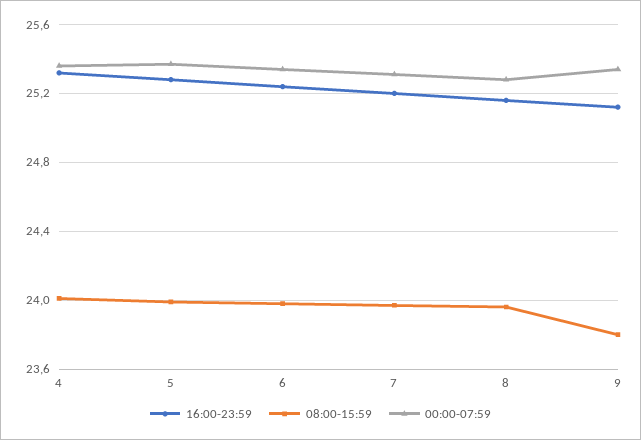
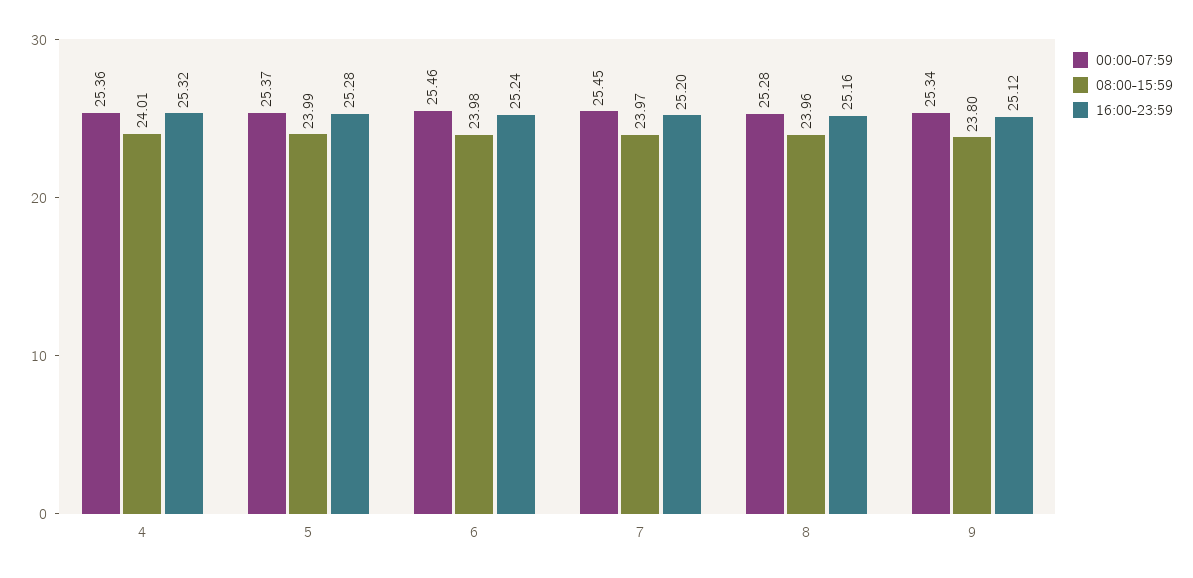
00:00-07:59, 6: 25.35 -> 25.46
00:00-07:59, 7: 25.3 -> 25.45

